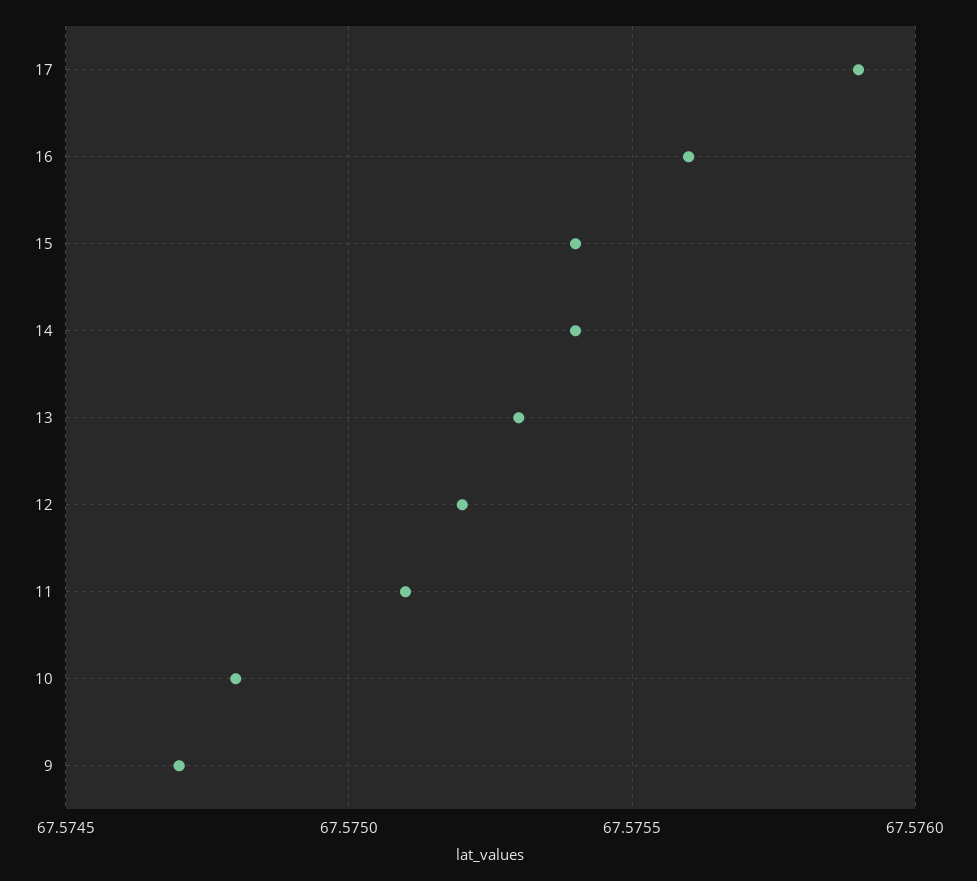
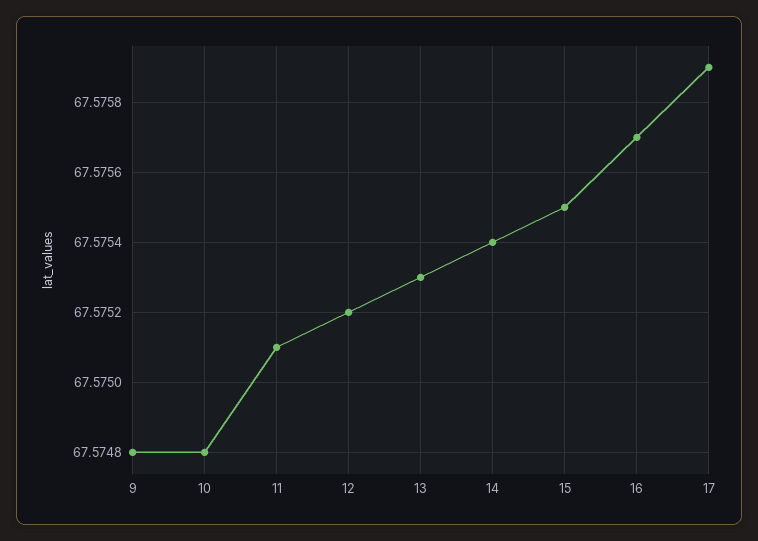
16: 67.5756 -> 67.5757
15: 67.5754 -> 67.5755
9: 67.5747 -> 67.5748

